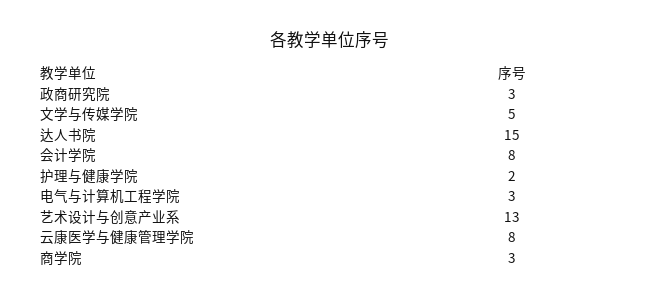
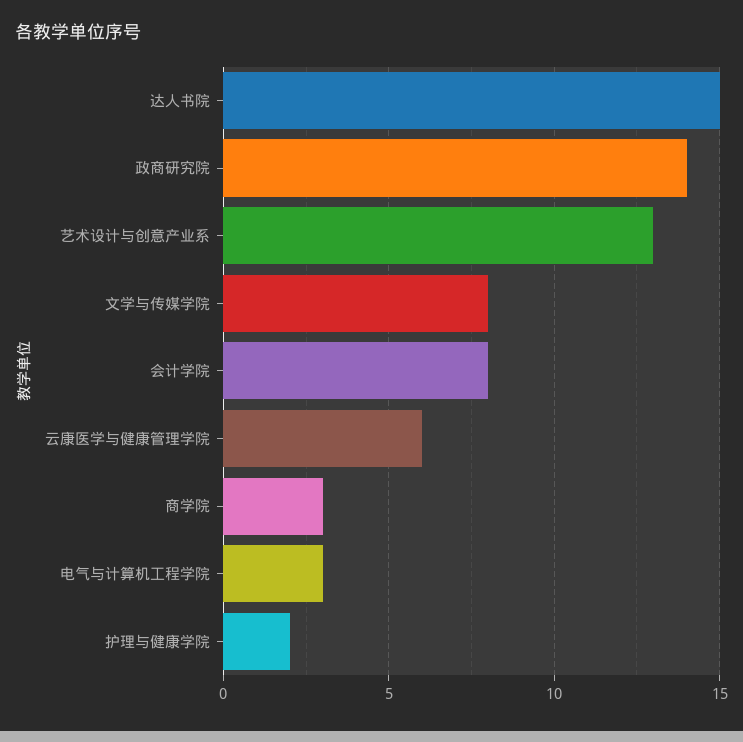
政商研究院: 3 -> 14
文学与传媒学院: 5 -> 8
云康医学与健康管理学院: 8 -> 6

